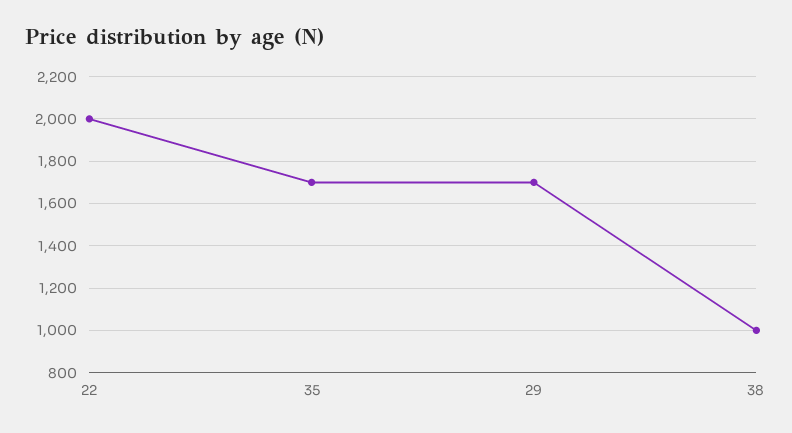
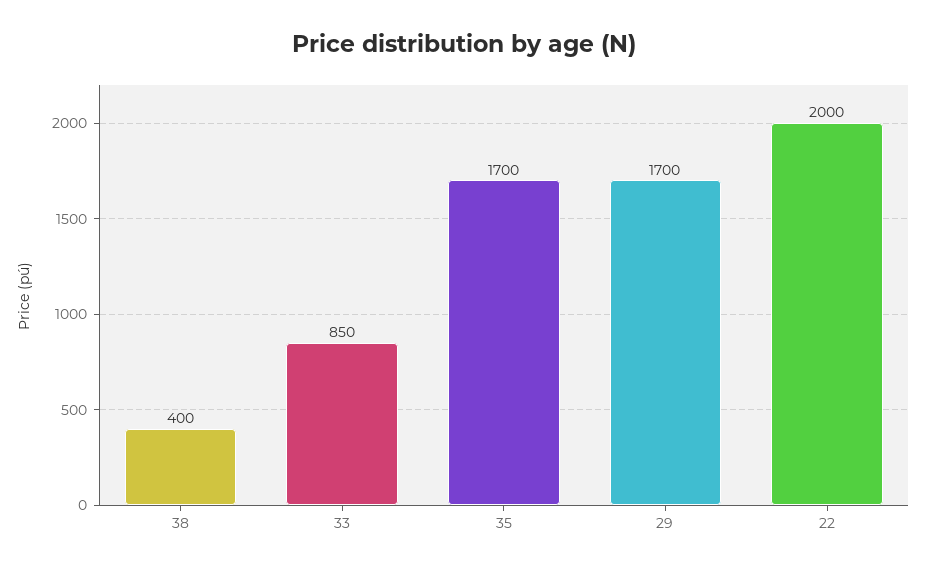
38: 1000 -> 400
33: none -> 850

